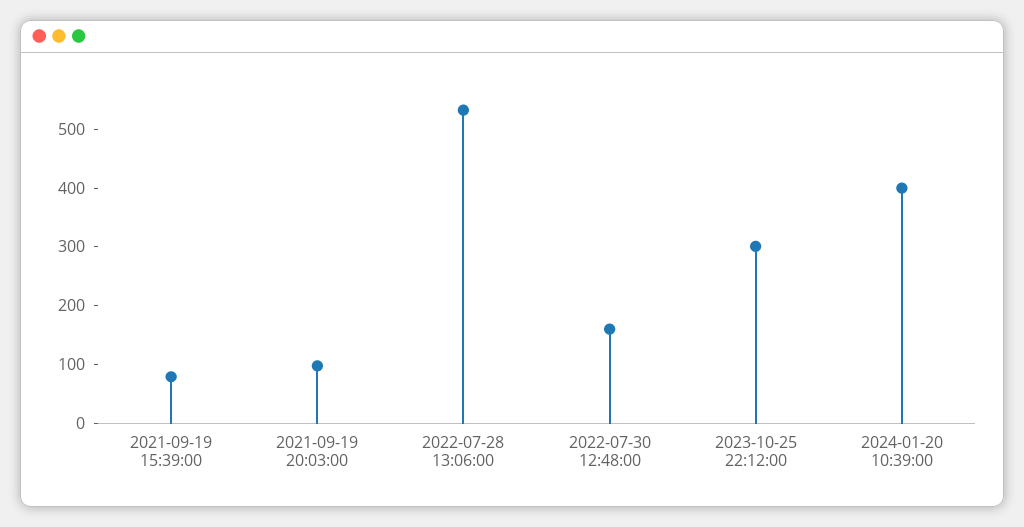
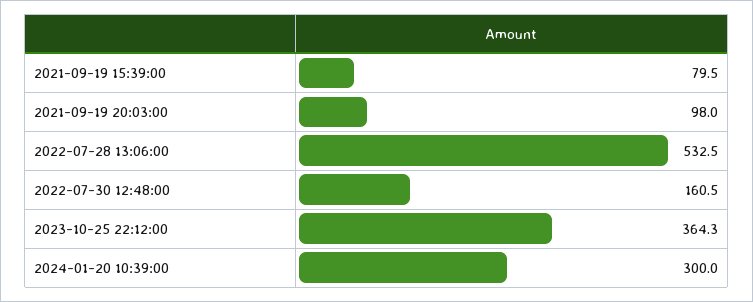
2023-10-25 22:12:00: 300 -> 364.3
2024-01-20 10:39:00: 400 -> 300

